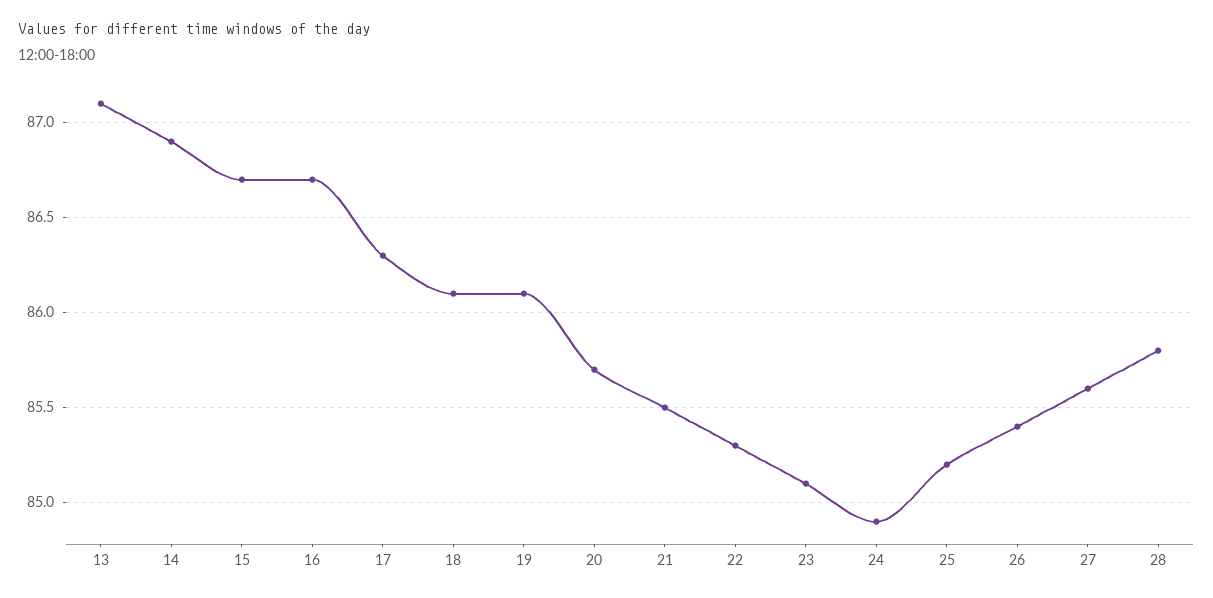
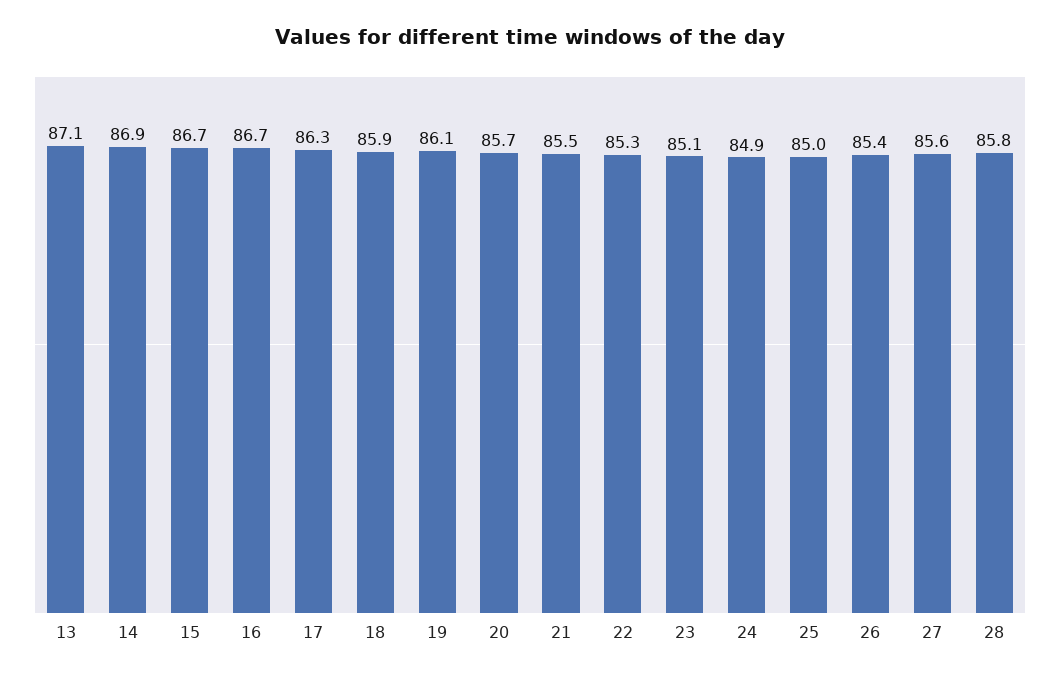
18: 86.1 -> 85.9
25: 85.2 -> 85

